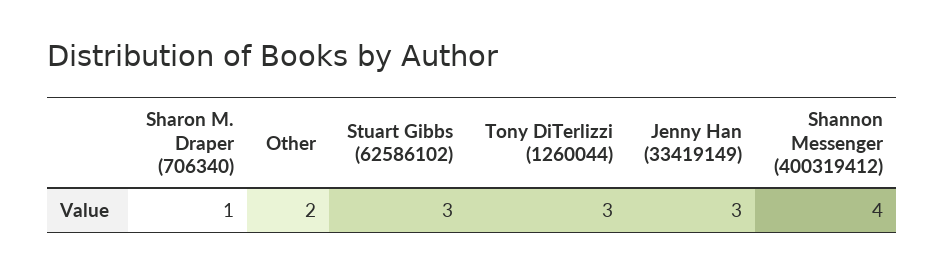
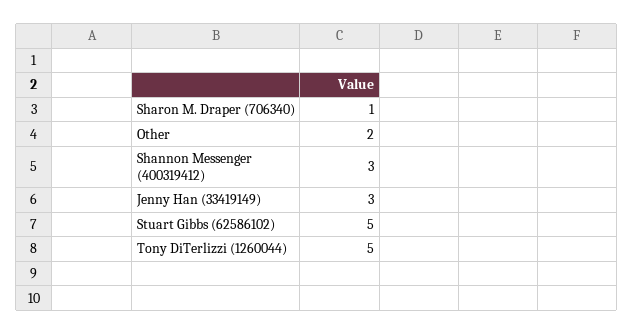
Stuart Gibbs (62586102): 3 -> 5
Tony DiTerlizzi (1260044): 3 -> 5
Shannon Messenger (400319412): 4 -> 3

